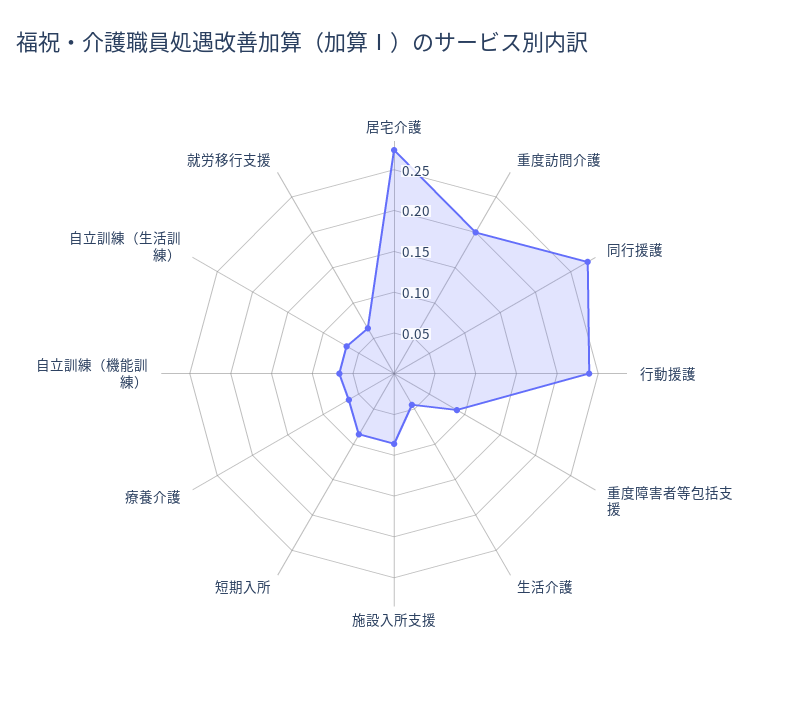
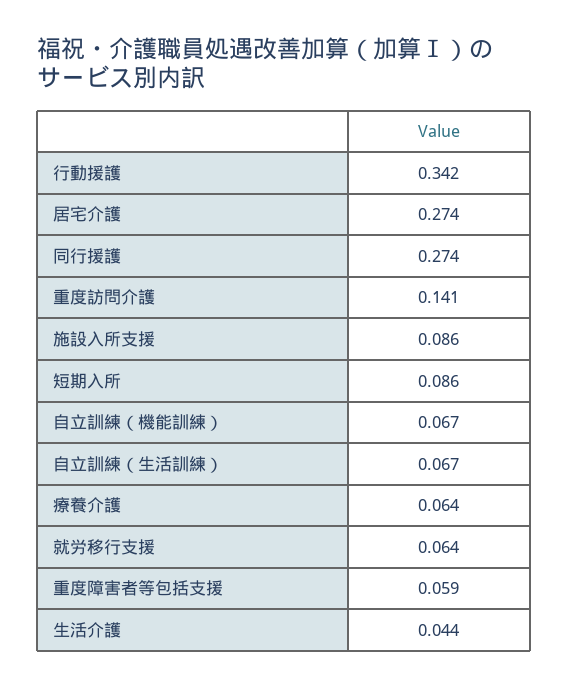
重度訪問介護: 0.2 -> 0.141
行動援護: 0.24 -> 0.342
重度障害者等包括支援: 0.09 -> 0.059

